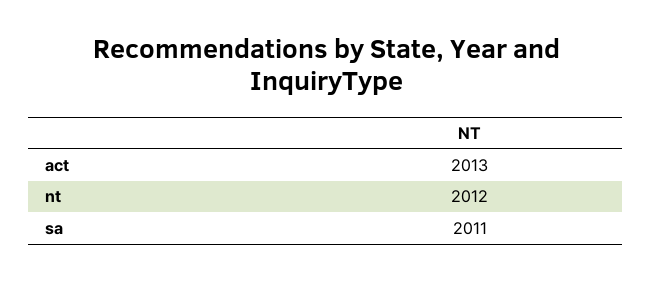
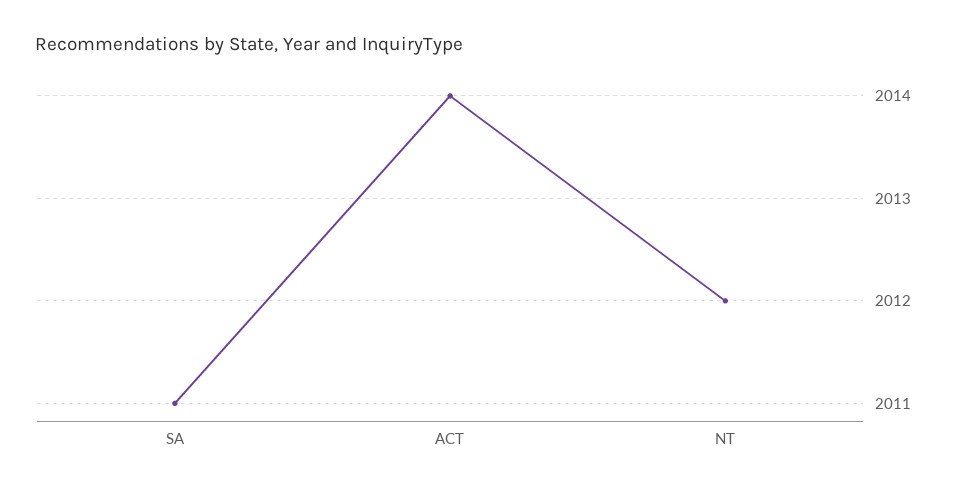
act: 2013 -> 2014

